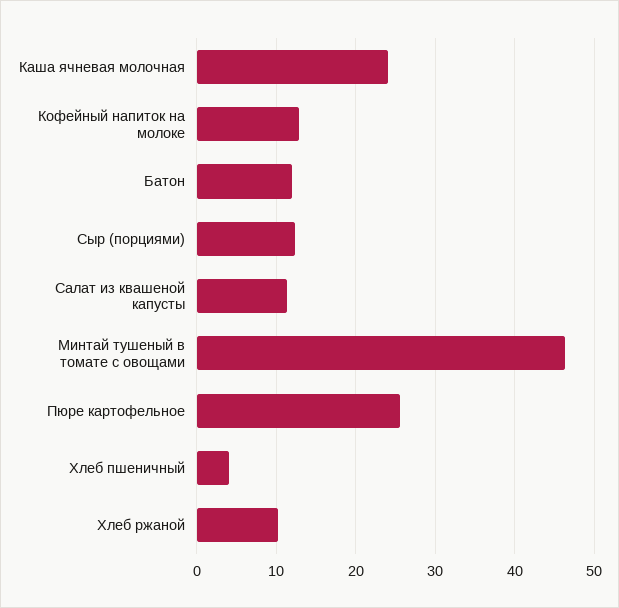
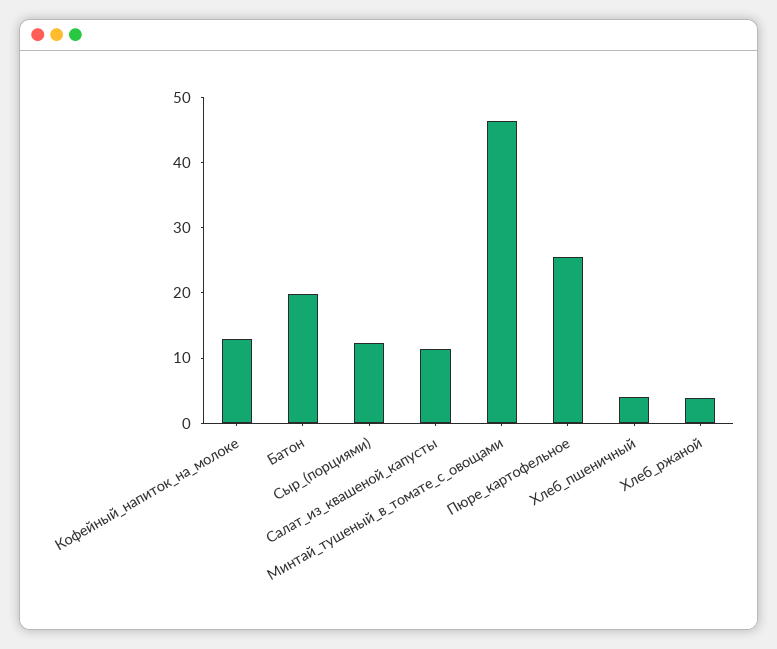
Каша ячневая молочная: 24 -> none
Батон: 12 -> 20
Хлеб ржаной: 10 -> 4

